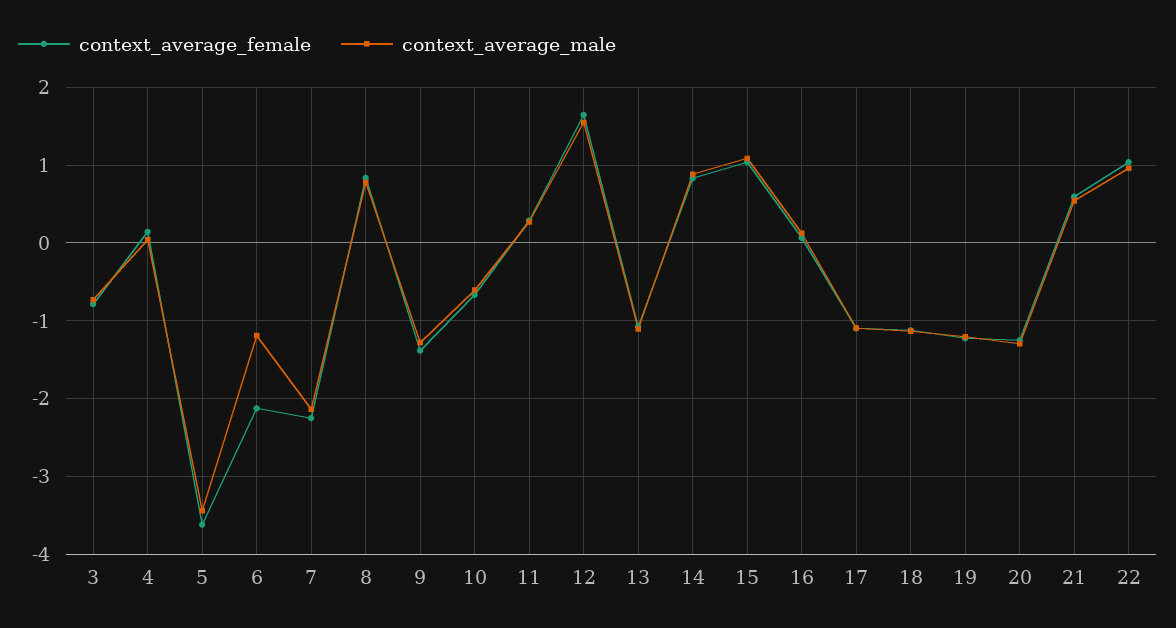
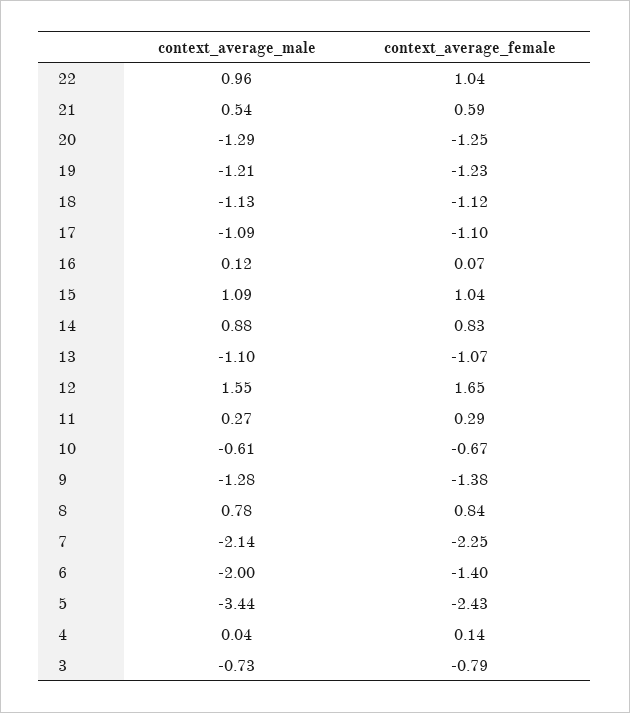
context_average_female, 5: -3.6 -> -2.43
context_average_female, 6: -2.1 -> -1.4
context_average_male, 6: -1.2 -> -2

